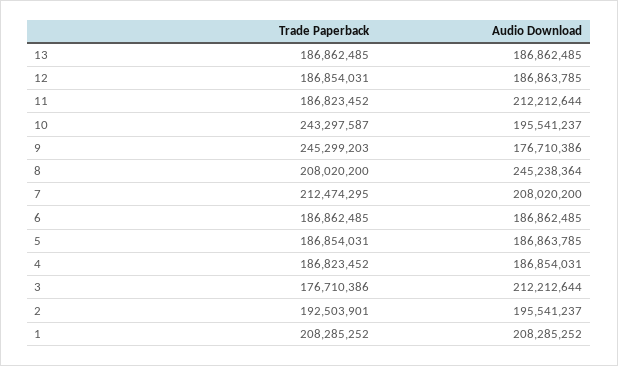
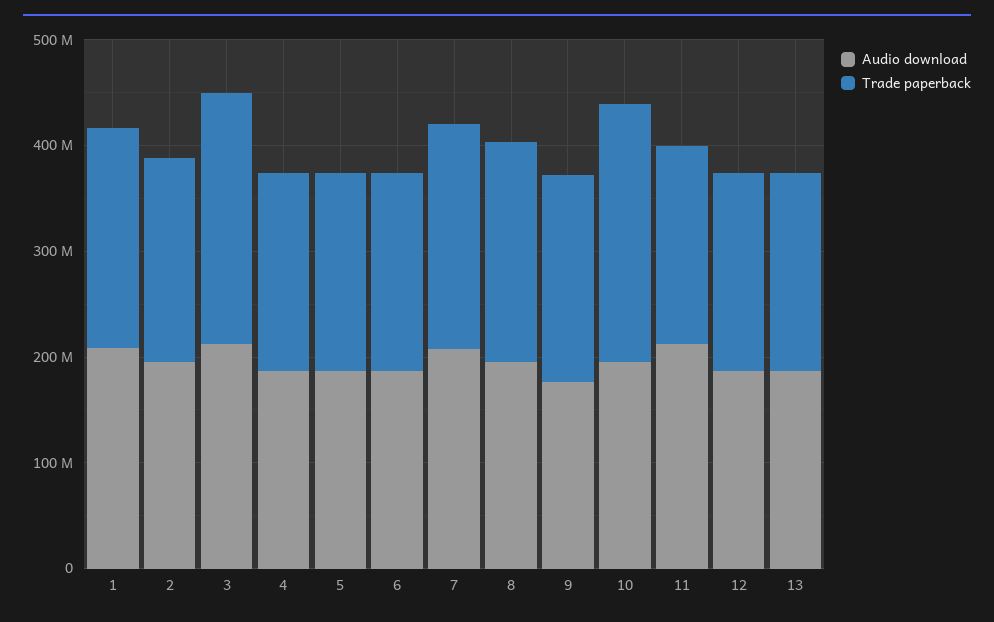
Trade Paperback, 9: 245299203 -> 200000000
Audio Download, 8: 245238364 -> 200000000
Trade Paperback, 3: 176710386 -> 240000000

